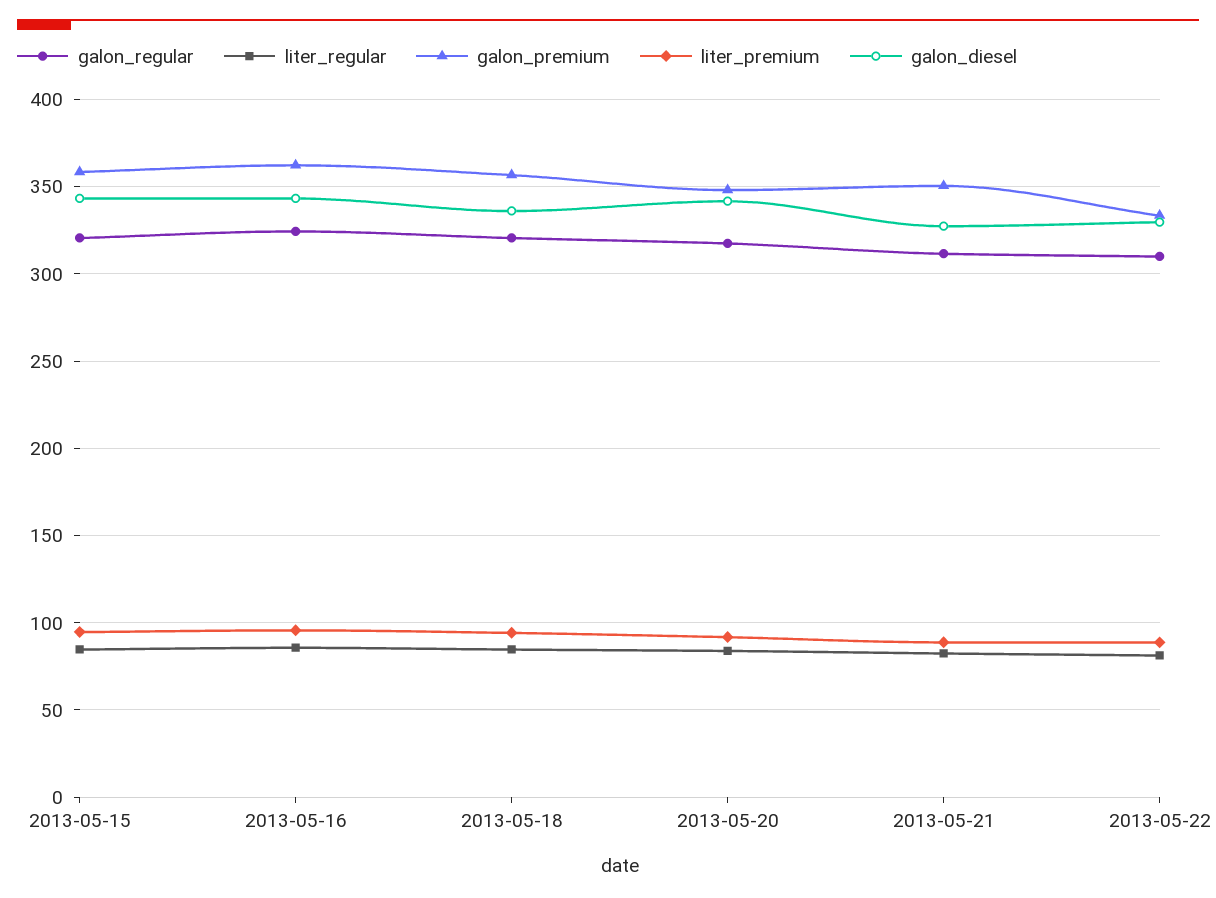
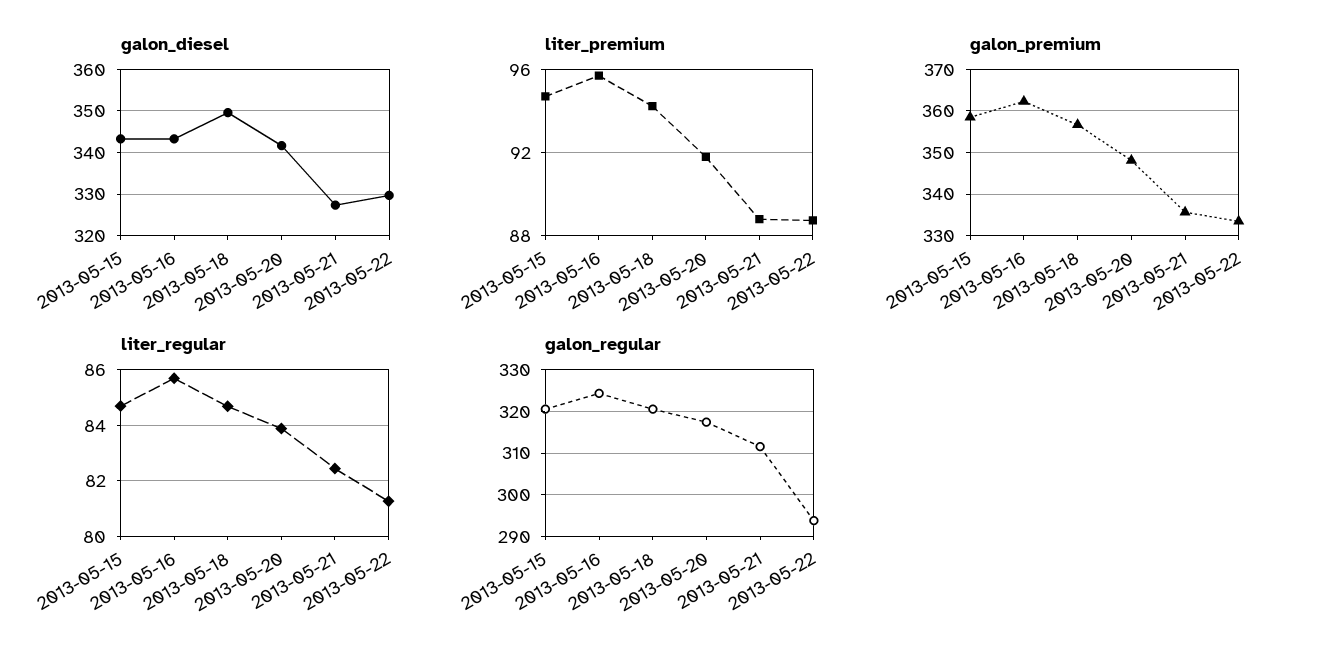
galon_diesel, 2013-05-18: 335 -> 350
galon_premium, 2013-05-21: 350 -> 336
galon_regular, 2013-05-22: 310 -> 294

